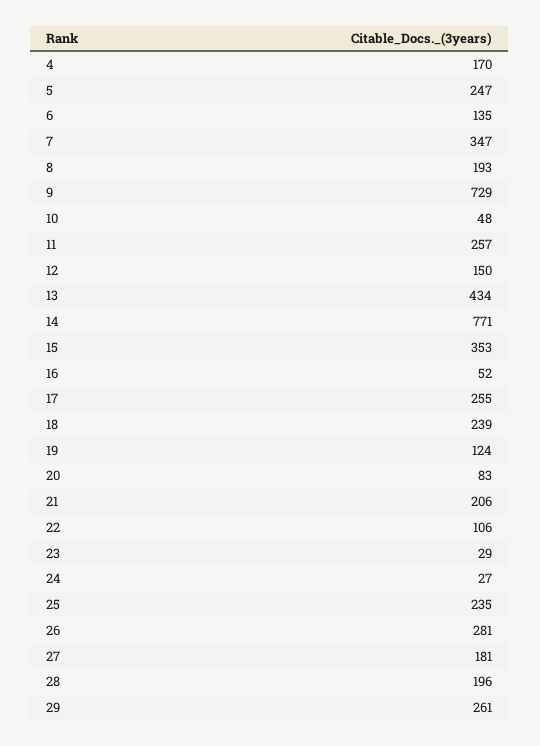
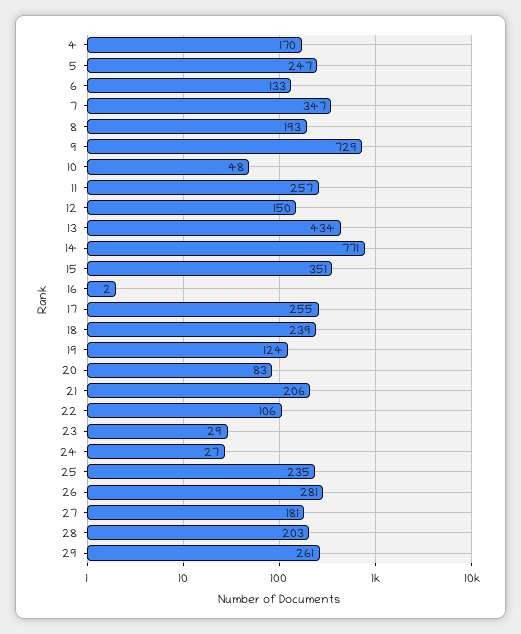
6: 135 -> 133
15: 353 -> 351
16: 52 -> 2
28: 196 -> 203

